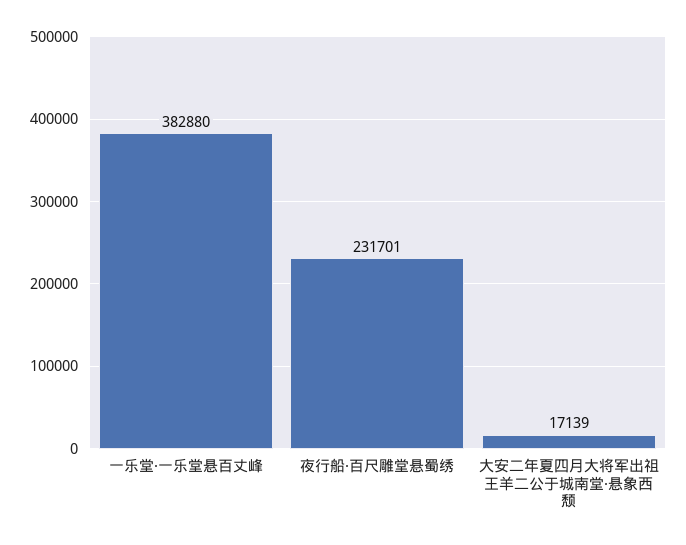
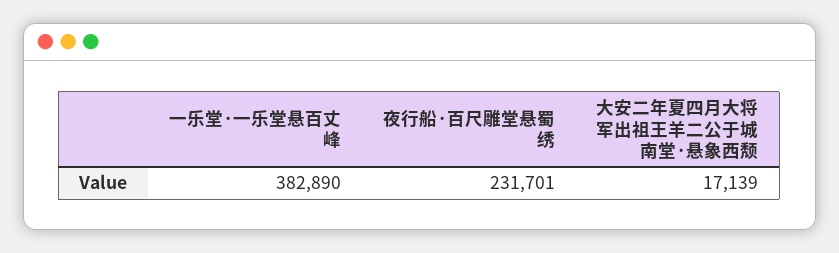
一乐堂·一乐堂悬百丈峰: 382880 -> 382890

